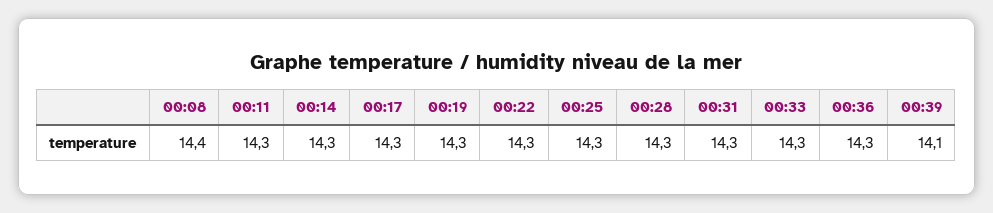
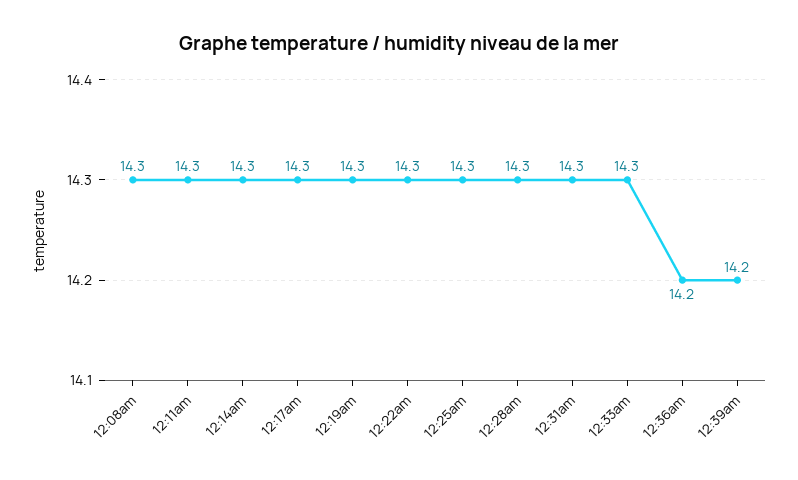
00:08: 14.4 -> 14.3
00:36: 14.3 -> 14.2
00:39: 14.1 -> 14.2

